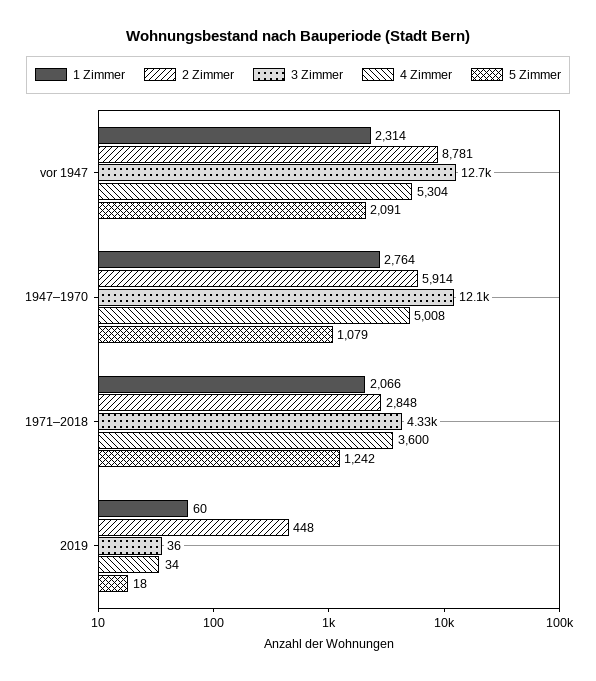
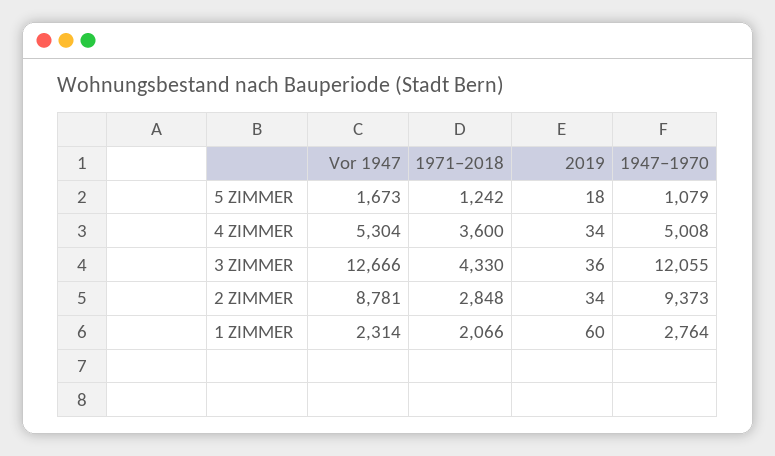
5 Zimmer, vor 1947: 2091 -> 1673
2 Zimmer, 1947–1970: 5914 -> 9373
2 Zimmer, 2019: 448 -> 34

